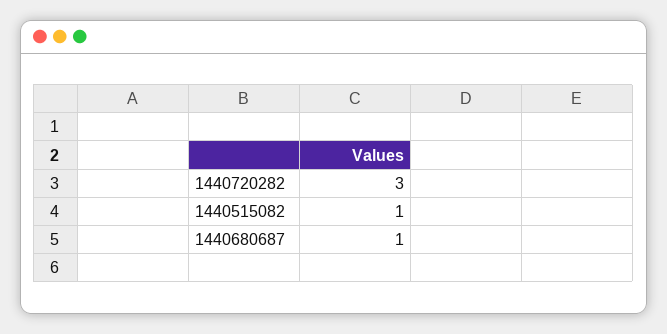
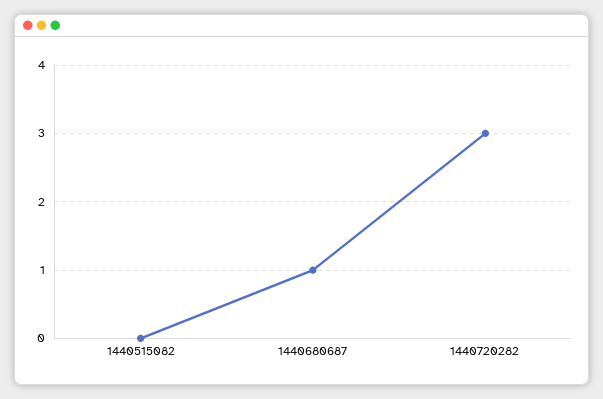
1440515082: 1 -> 0

